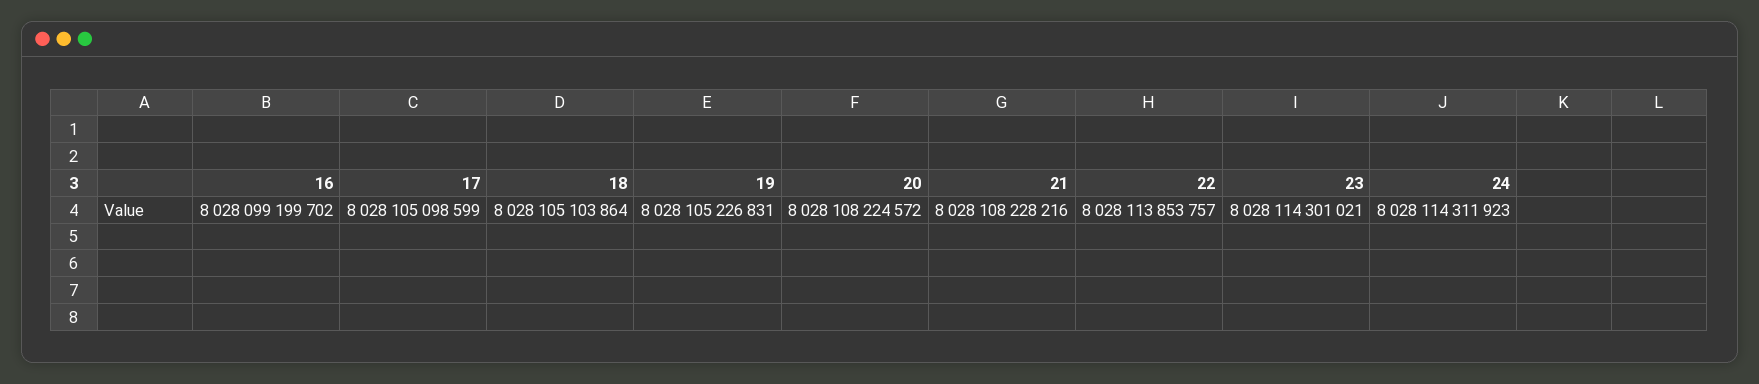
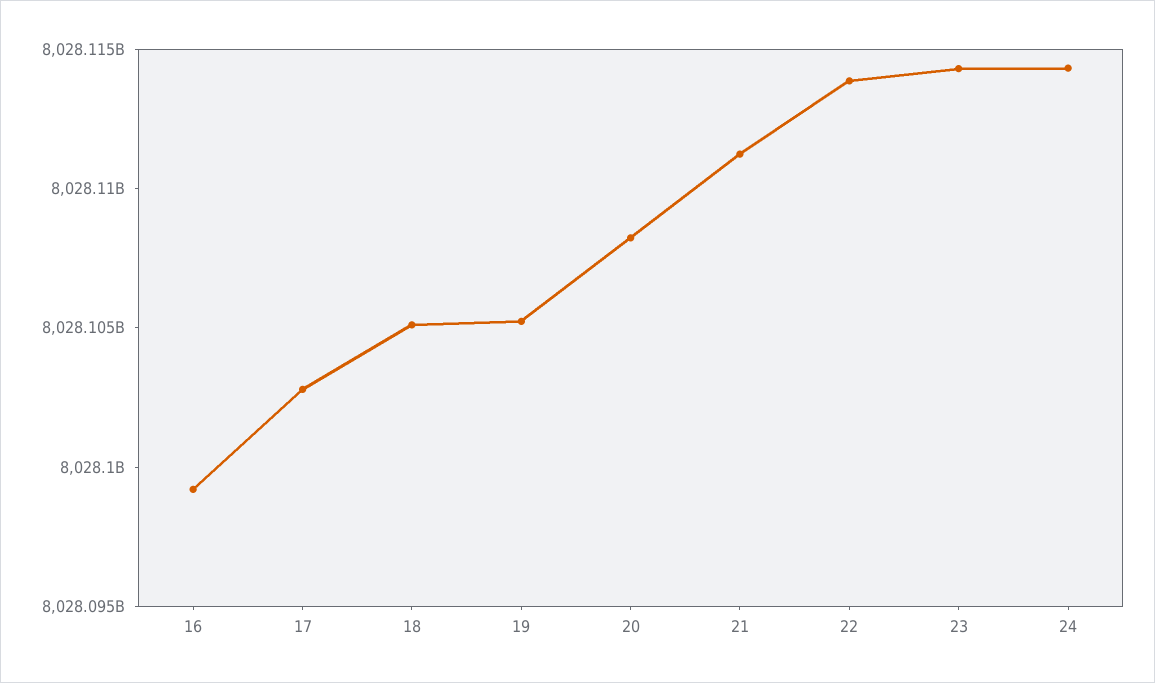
17: 8028105098599 -> 8028103000000
21: 8028108228216 -> 8028111000000

